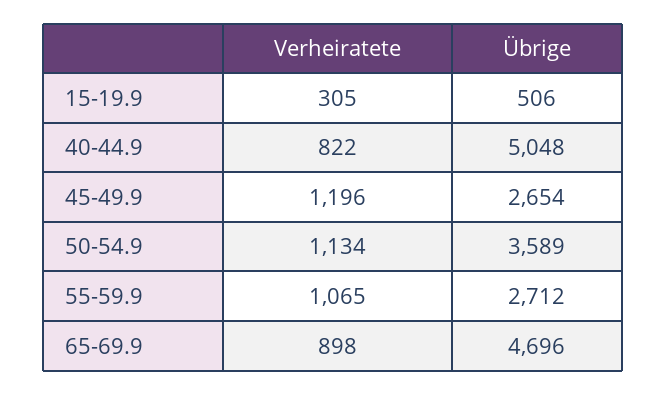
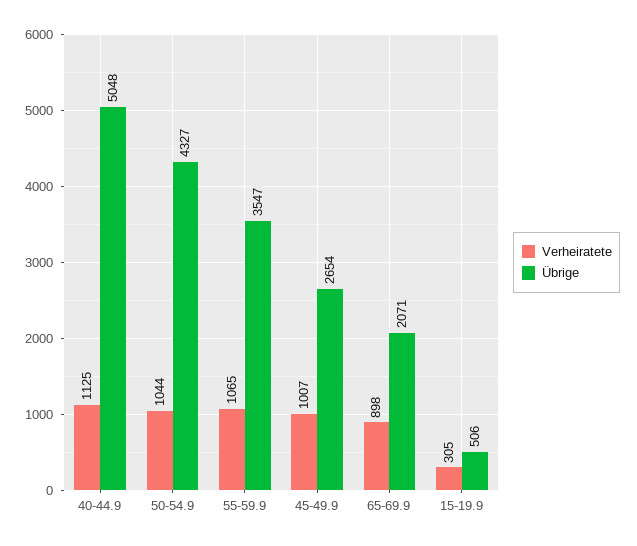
Verheiratete, 40-44.9: 822 -> 1125
Verheiratete, 45-49.9: 1196 -> 1007
Verheiratete, 50-54.9: 1134 -> 1044
Übrige, 50-54.9: 3589 -> 4327
Übrige, 55-59.9: 2712 -> 3547
Übrige, 65-69.9: 4696 -> 2071

